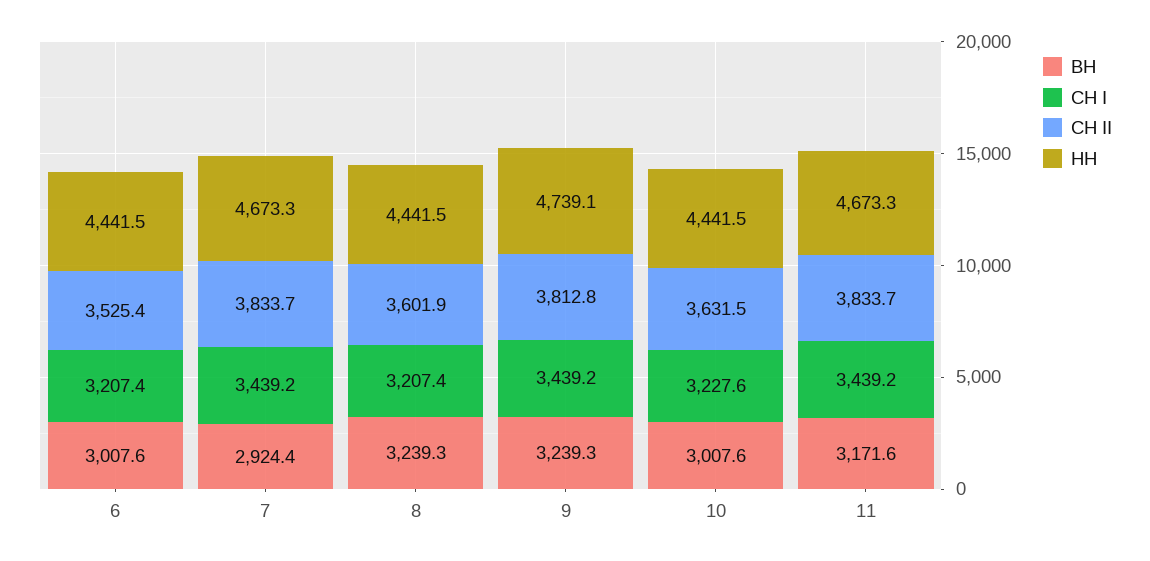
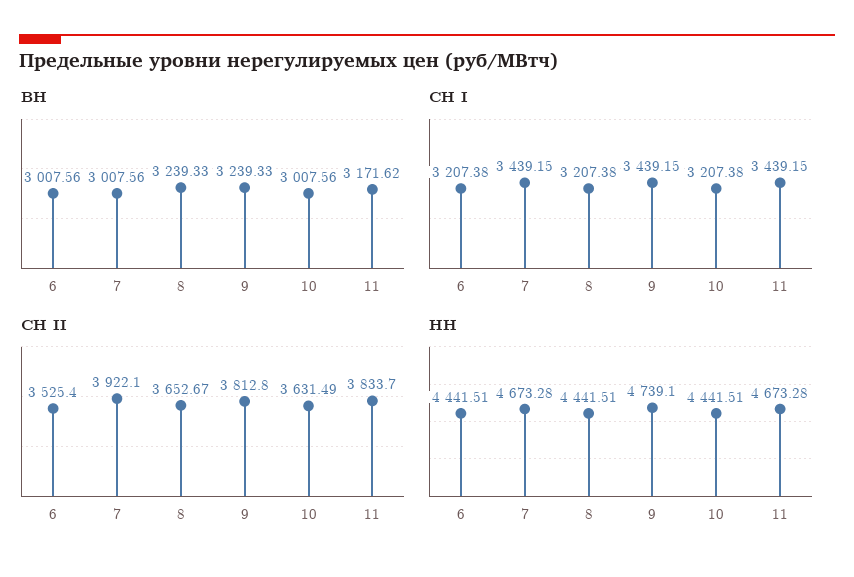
ВН, 7: 2924.4 -> 3007.56
СН II, 7: 3833.7 -> 3922.1
СН II, 8: 3601.9 -> 3652.67
СН I, 10: 3227.6 -> 3207.38

